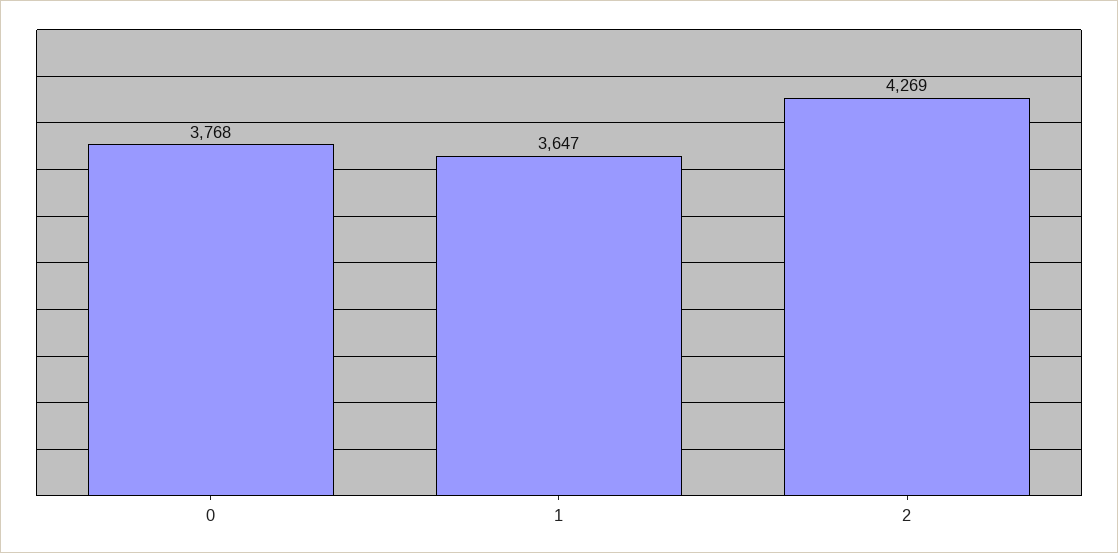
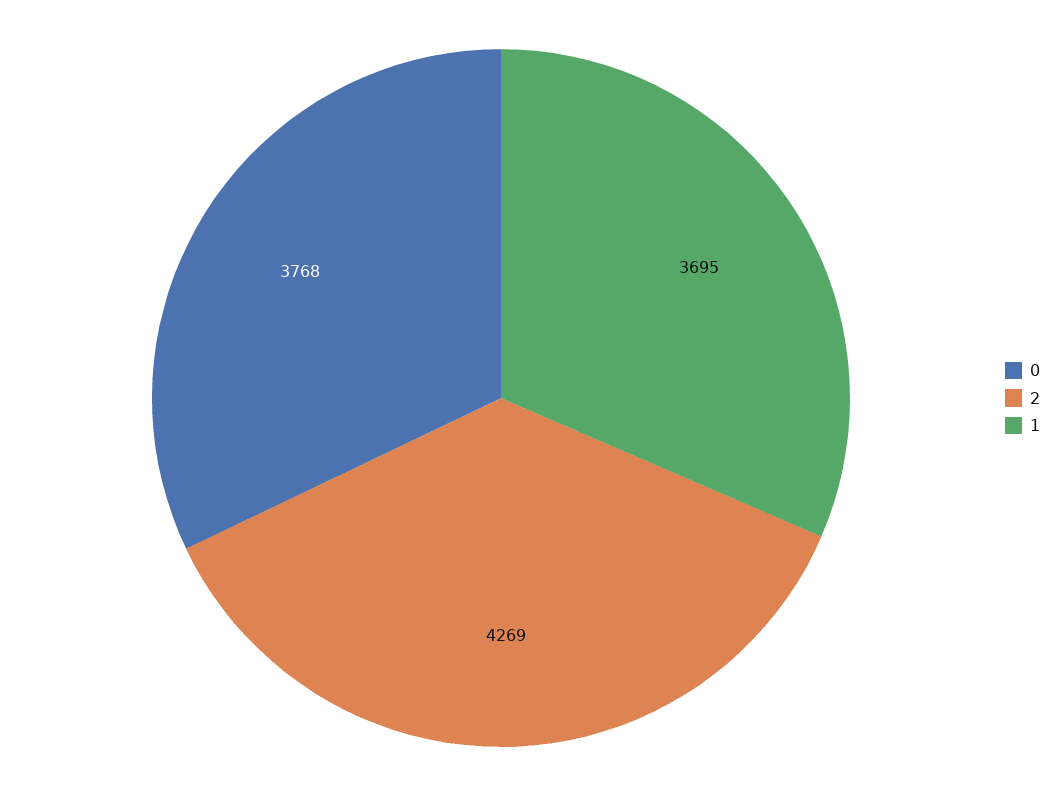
1: 3647 -> 3695

